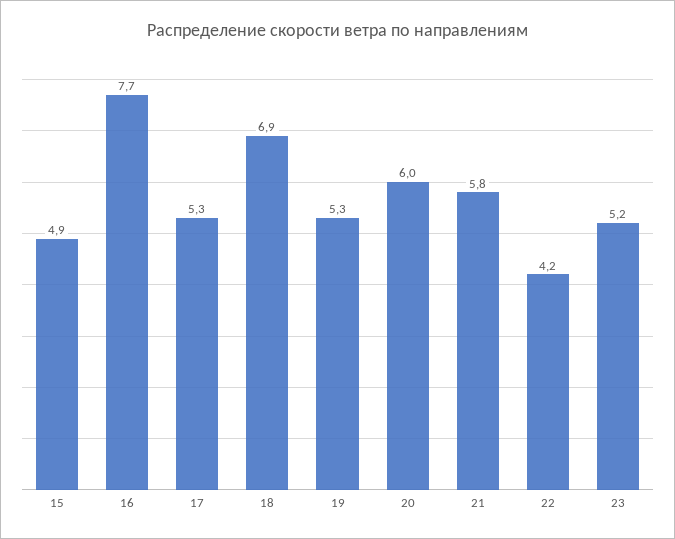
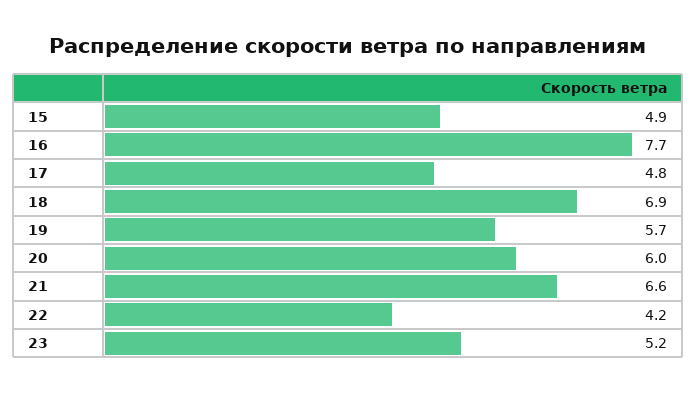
17: 5.3 -> 4.8
19: 5.3 -> 5.7
21: 5.8 -> 6.6

